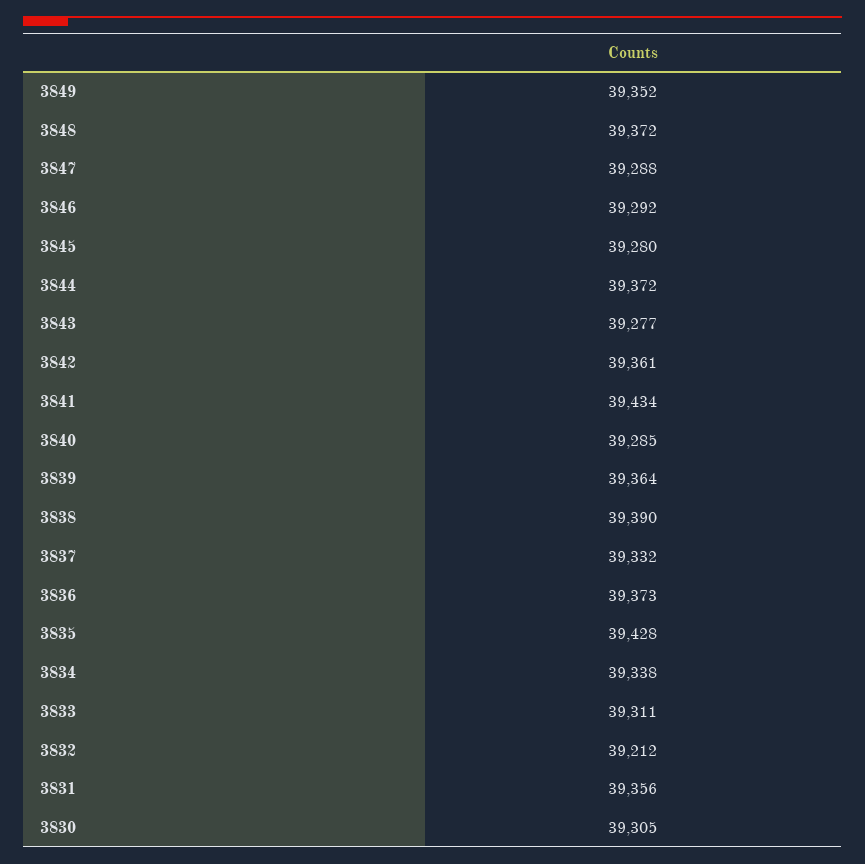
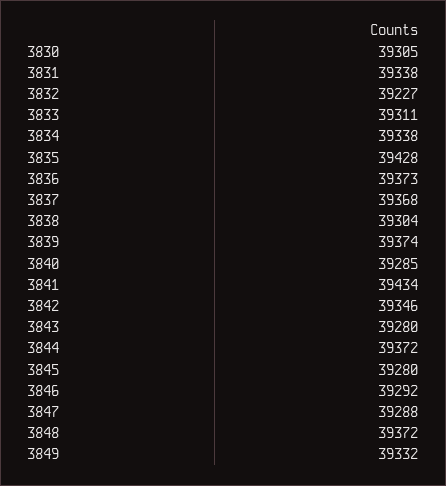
3849: 39352 -> 39332
3843: 39277 -> 39280
3842: 39361 -> 39346
3839: 39364 -> 39374
3838: 39390 -> 39304
3837: 39332 -> 39368
3832: 39212 -> 39227
3831: 39356 -> 39338

